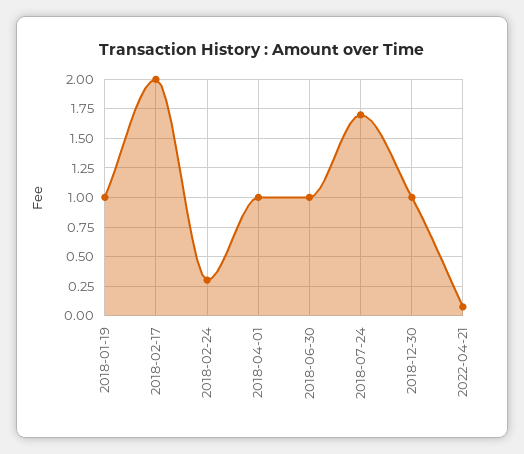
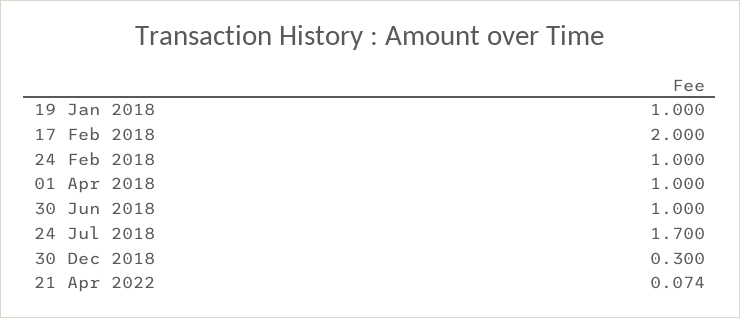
2018-02-24: 0.25 -> 1
2018-12-30: 1 -> 0.3

